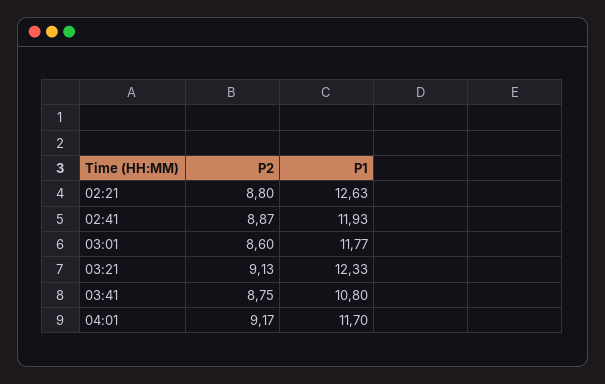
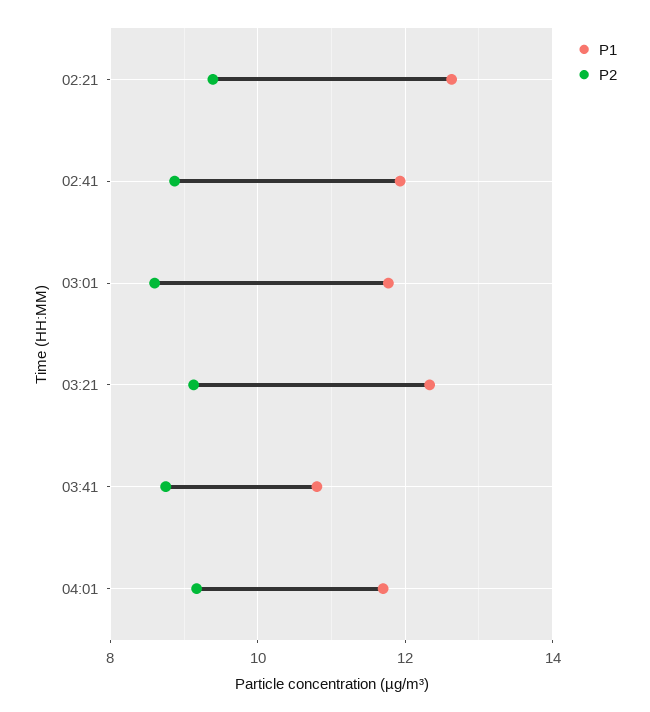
P2, 02:21: 8.8 -> 9.4

